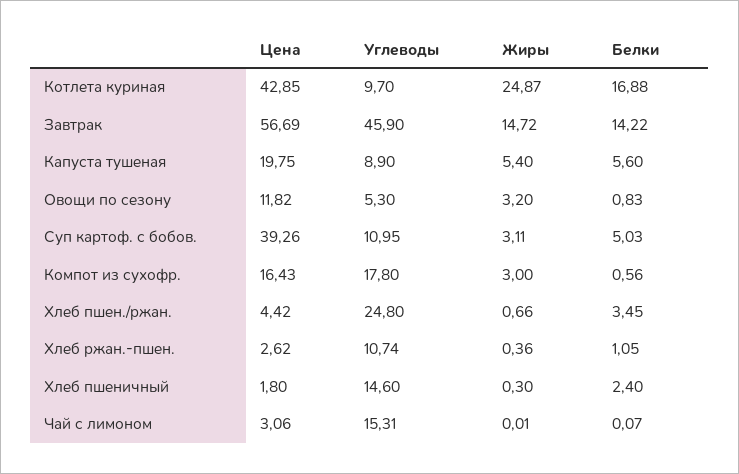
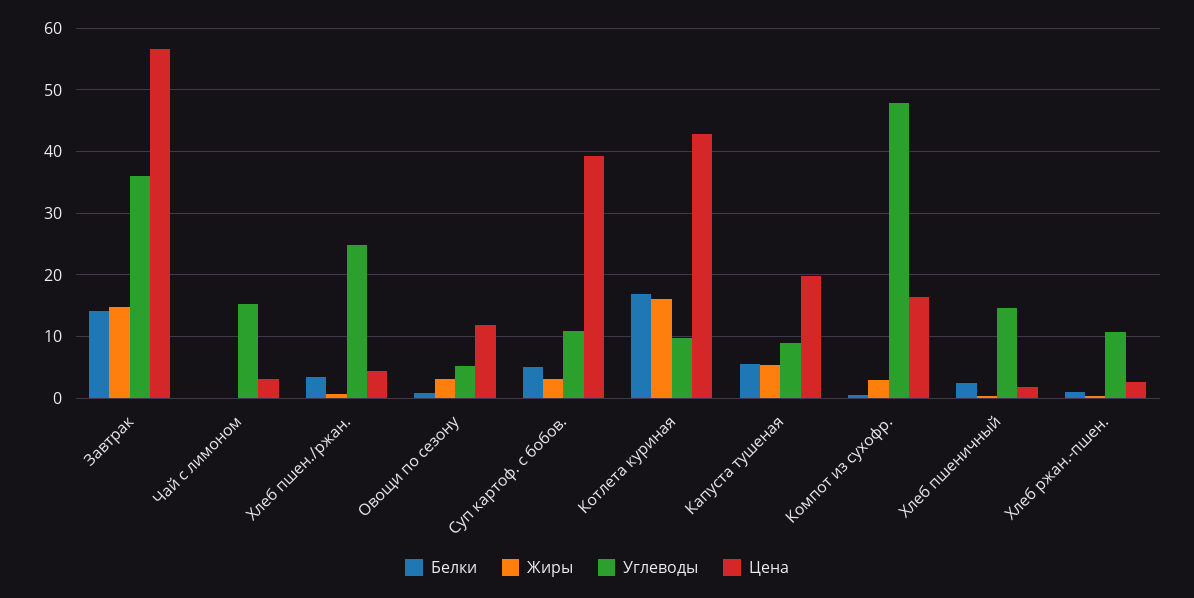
Жиры, Котлета куриная: 24.87 -> 16
Углеводы, Завтрак: 45.9 -> 36
Углеводы, Компот из сухофр.: 17.8 -> 48

